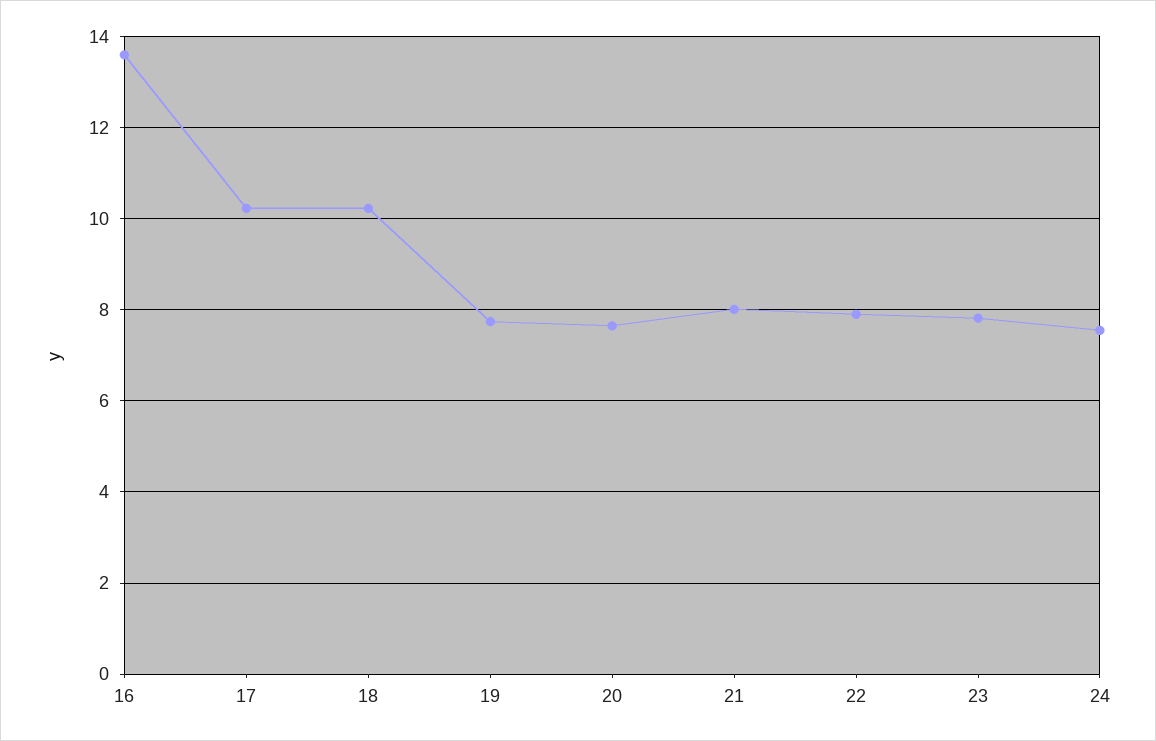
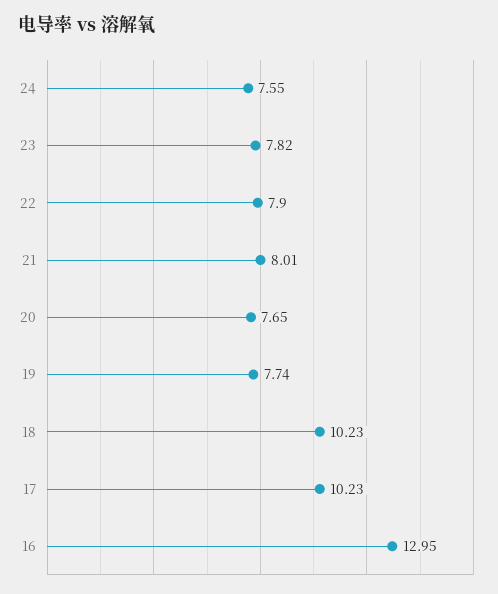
16: 13.6 -> 12.95

